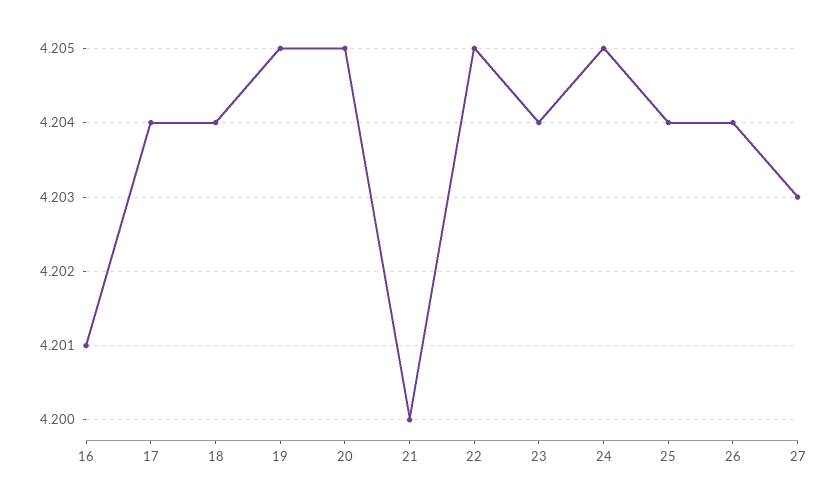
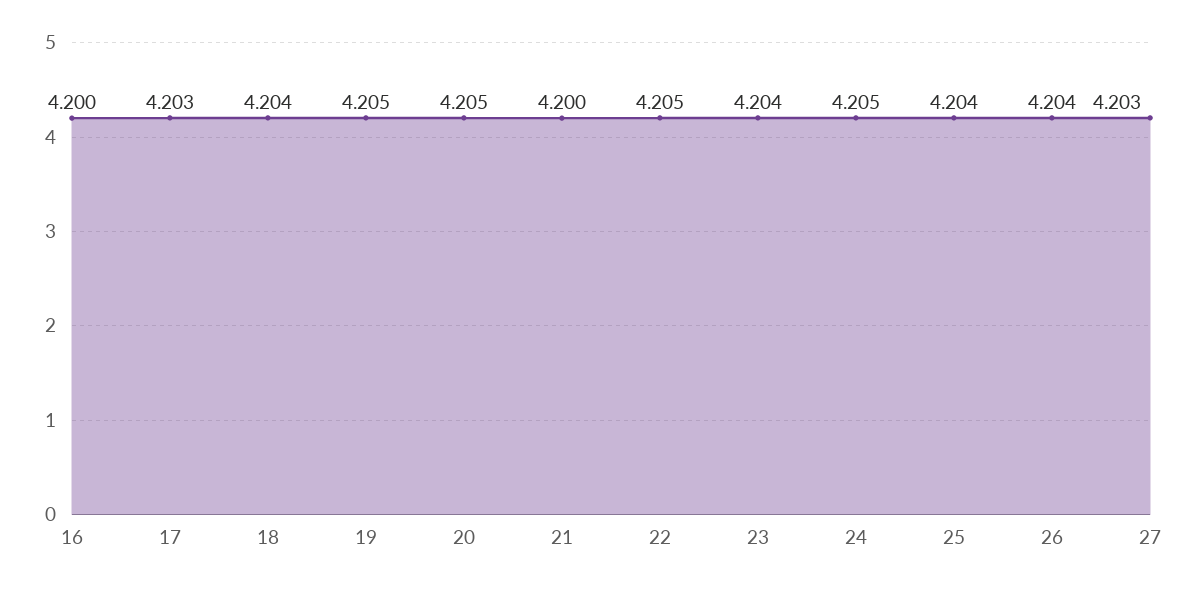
16: 4.201 -> 4.2
17: 4.204 -> 4.203

